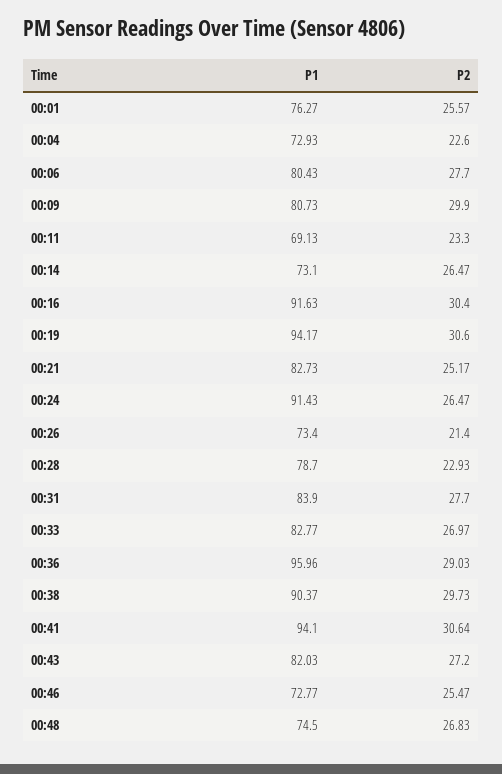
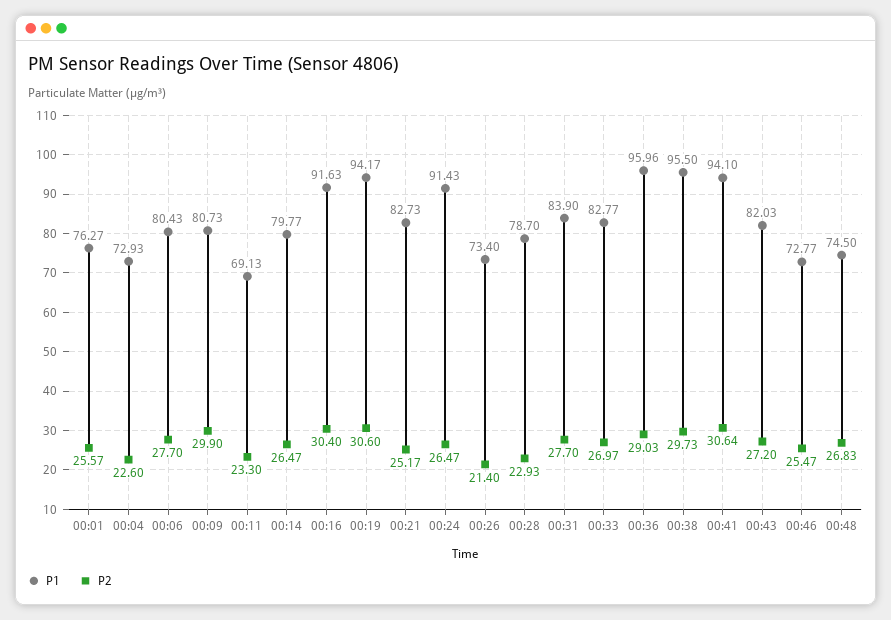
P1, 00:14: 73.1 -> 79.77
P1, 00:38: 90.37 -> 95.5

